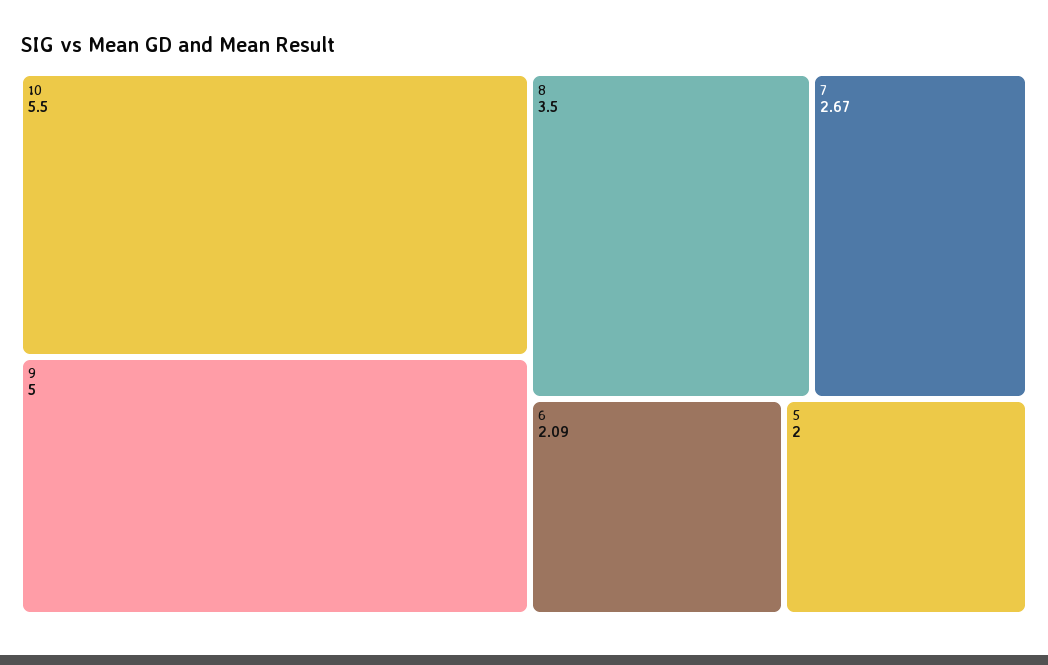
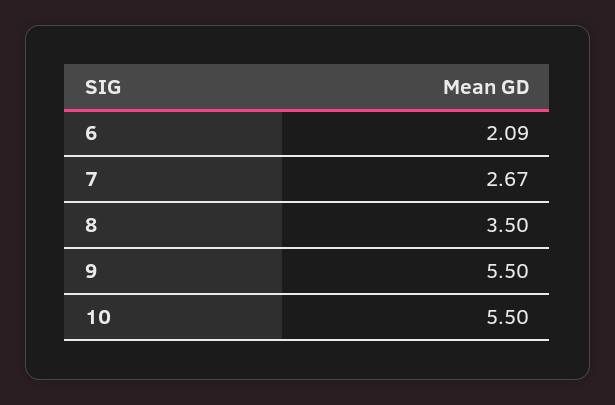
9: 5 -> 5.5
5: 2 -> none

